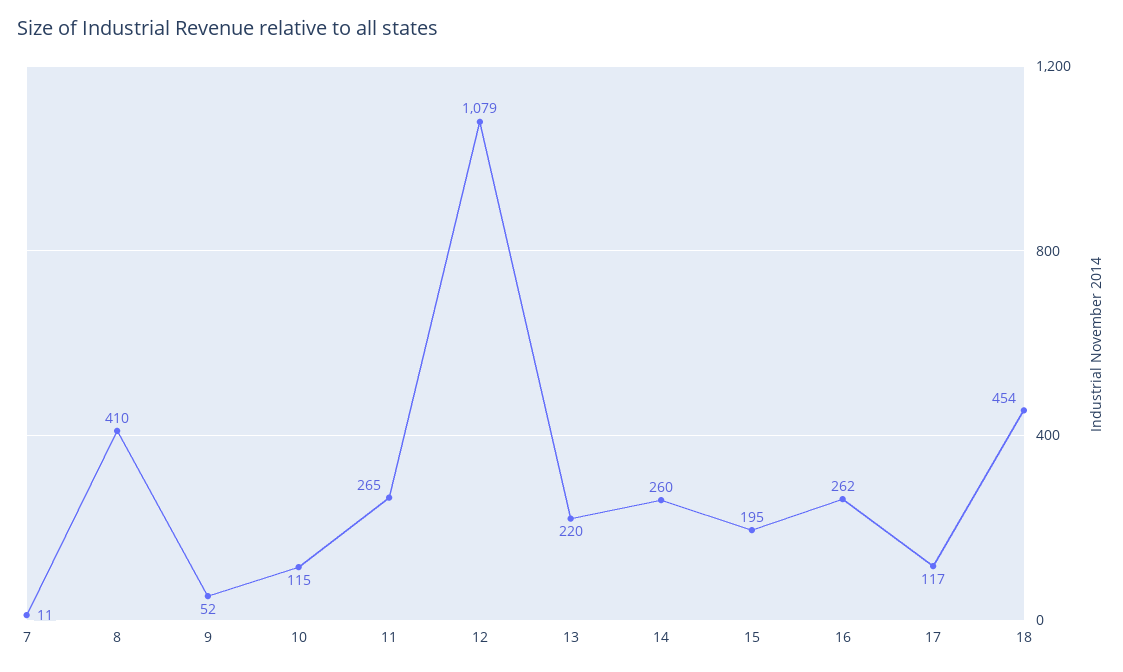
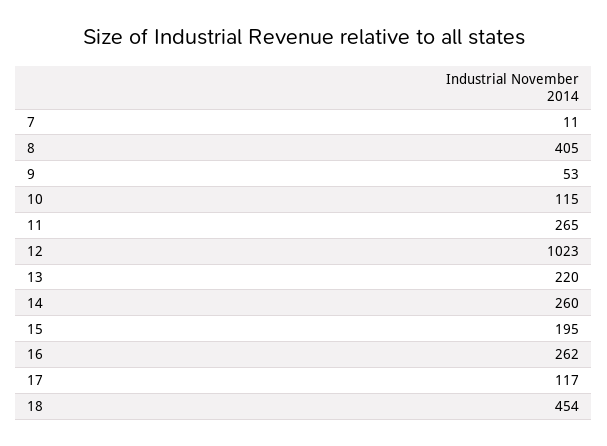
8: 410 -> 405
9: 52 -> 53
12: 1079 -> 1023

